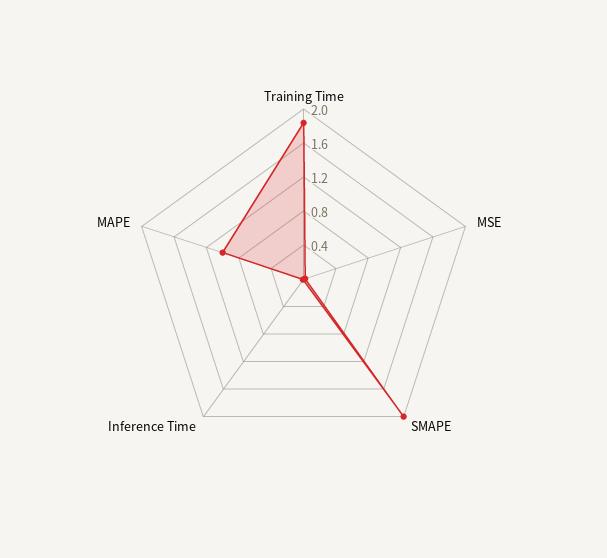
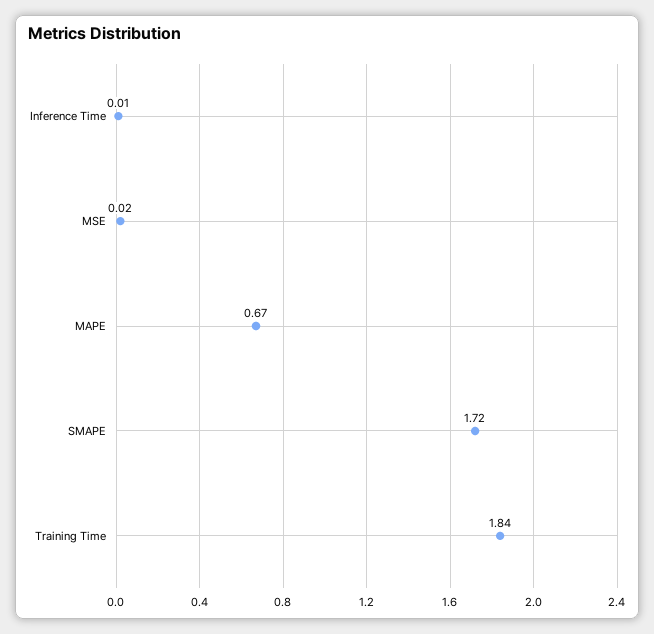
SMAPE: 2 -> 1.72
MAPE: 1 -> 0.67

